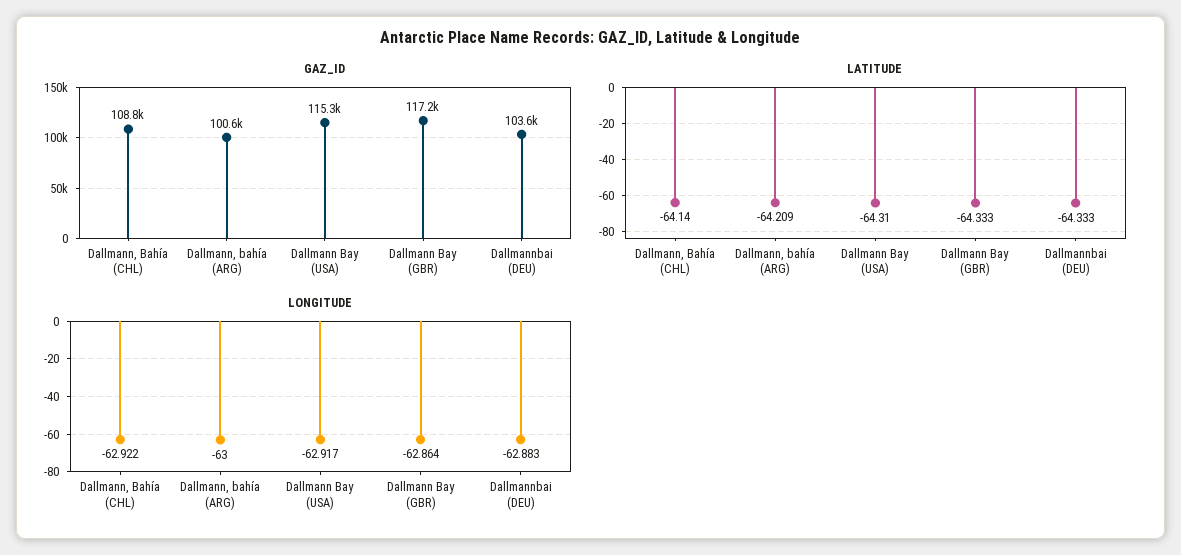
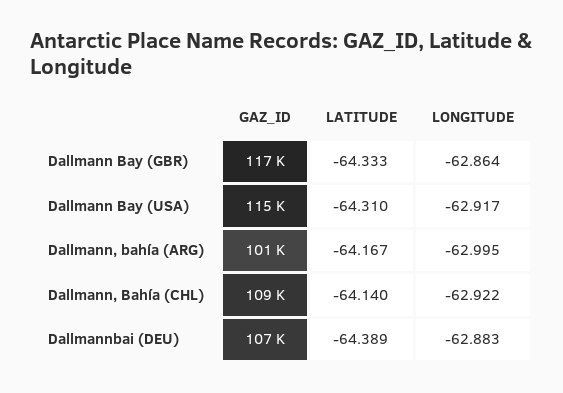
GAZ_ID, Dallmannbai (DEU): 103600 -> 107000
LATITUDE, Dallmann, bahía (ARG): -64.209 -> -64.167
LATITUDE, Dallmannbai (DEU): -64.333 -> -64.389
LONGITUDE, Dallmann, bahía (ARG): -63 -> -62.995

